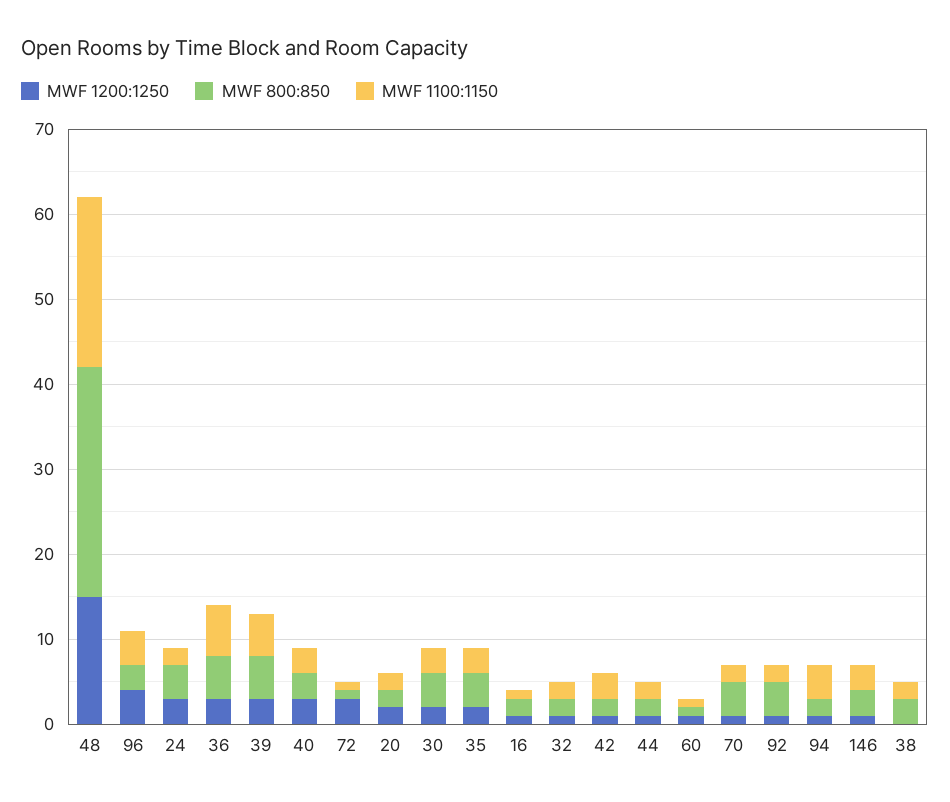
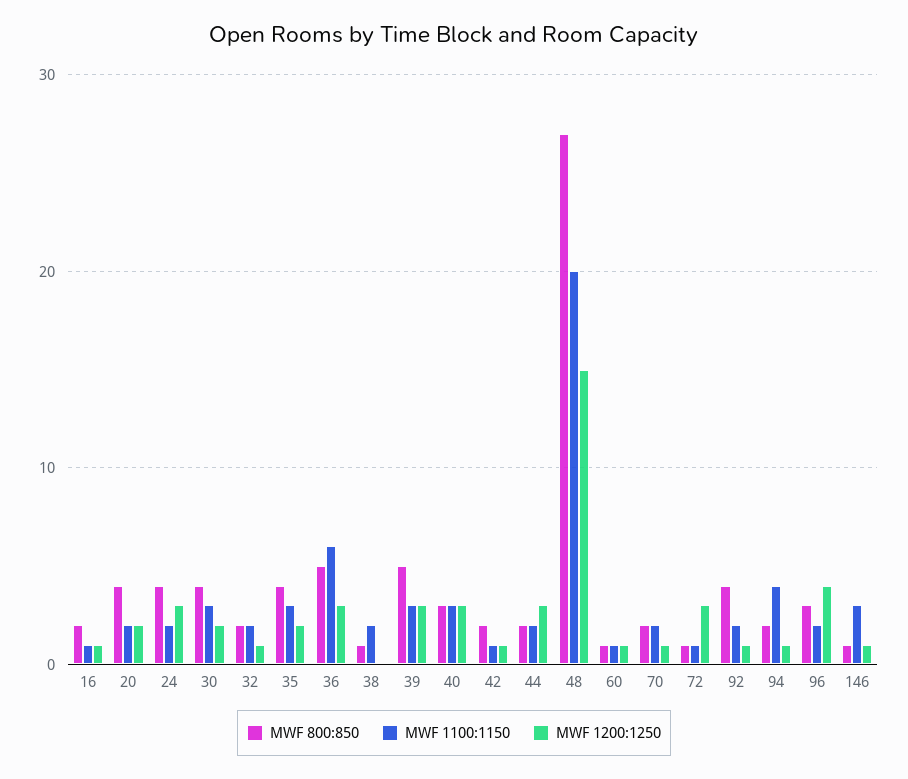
MWF 1100:1150, 96: 4 -> 2
MWF 1100:1150, 39: 5 -> 3
MWF 800:850, 20: 2 -> 4
MWF 1100:1150, 42: 3 -> 1
MWF 1200:1250, 44: 1 -> 3
MWF 800:850, 70: 4 -> 2
MWF 800:850, 146: 3 -> 1
MWF 800:850, 38: 3 -> 1

